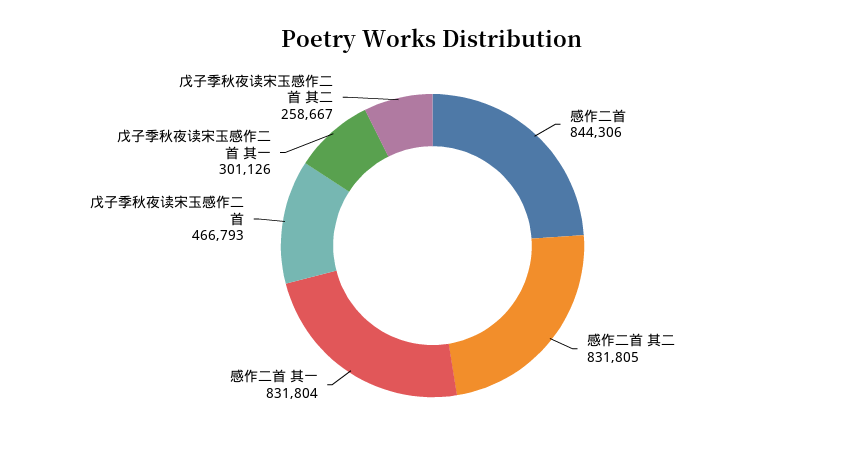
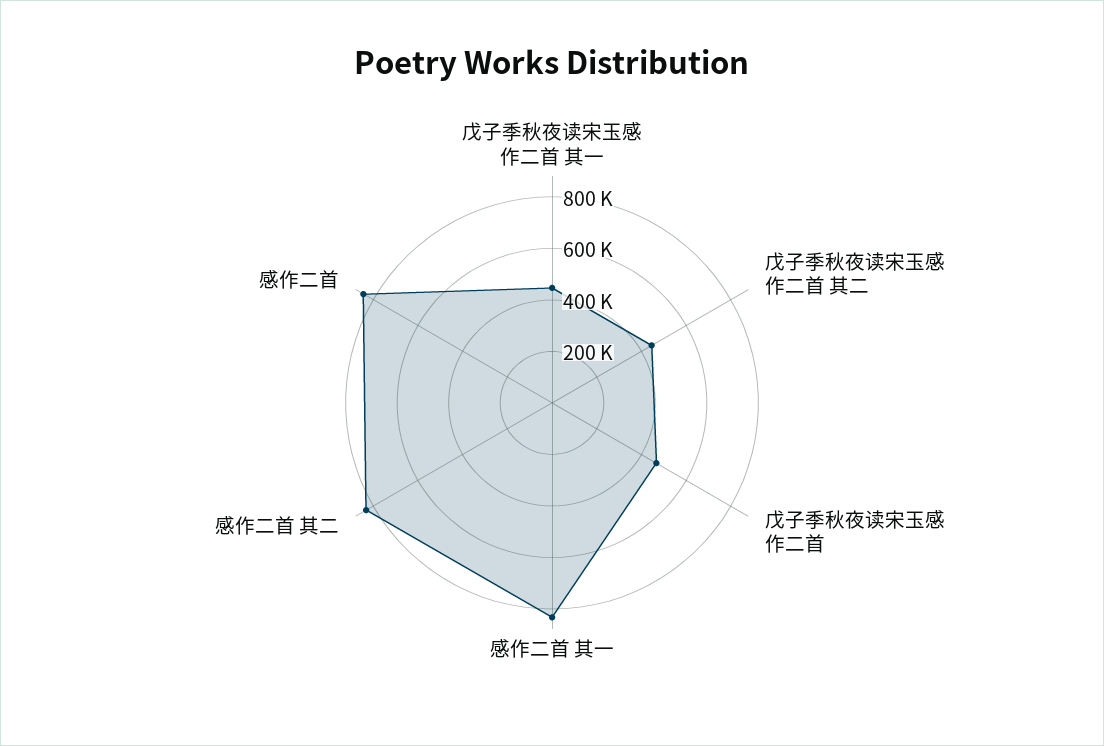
戊子季秋夜读宋玉感作二首 其一: 301126 -> 450000
戊子季秋夜读宋玉感作二首 其二: 258667 -> 450000

